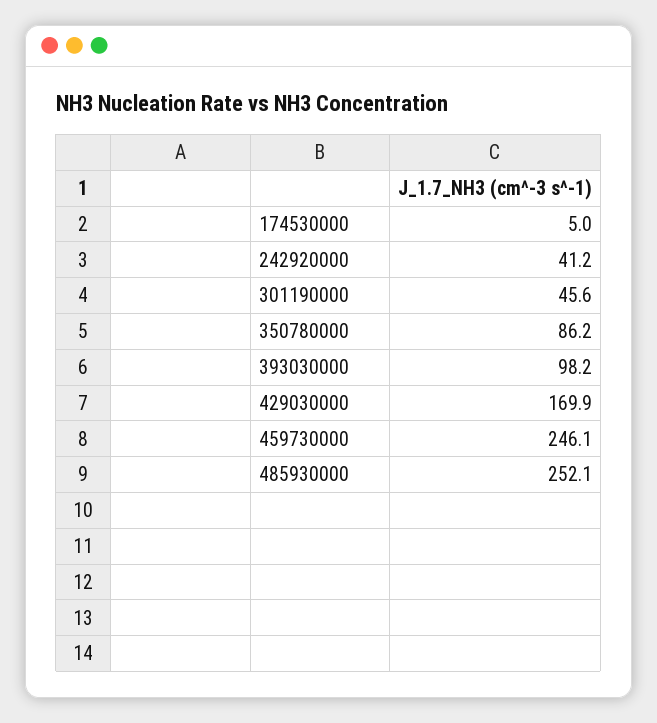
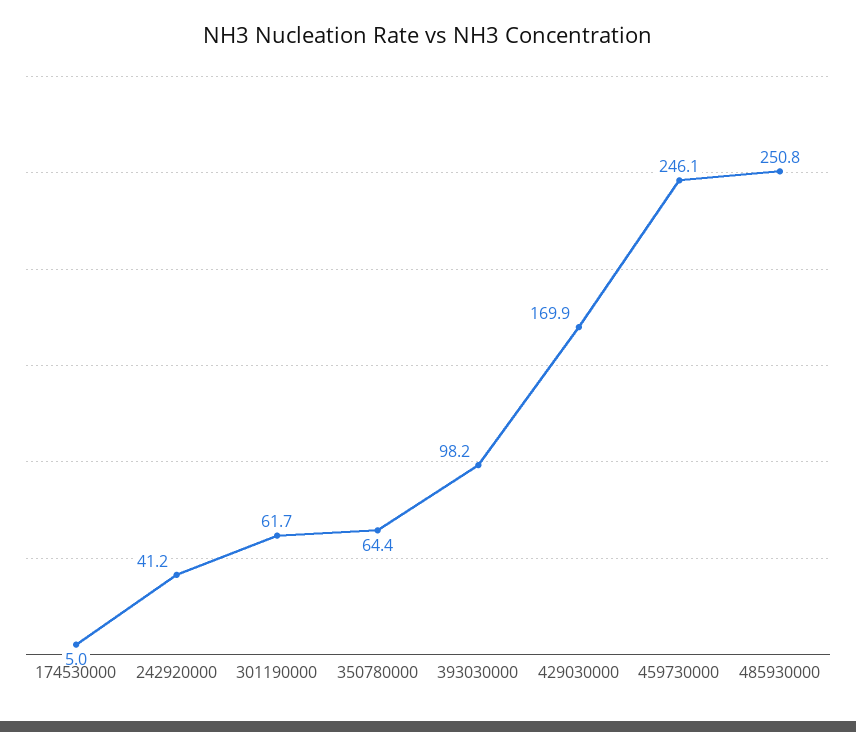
301190000: 45.6 -> 61.7
350780000: 86.2 -> 64.4
485930000: 252.1 -> 250.8

